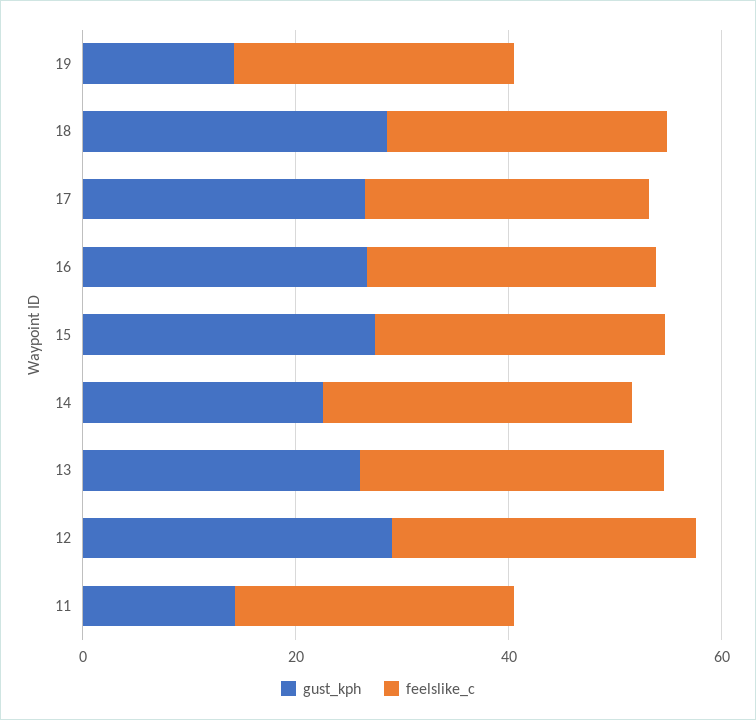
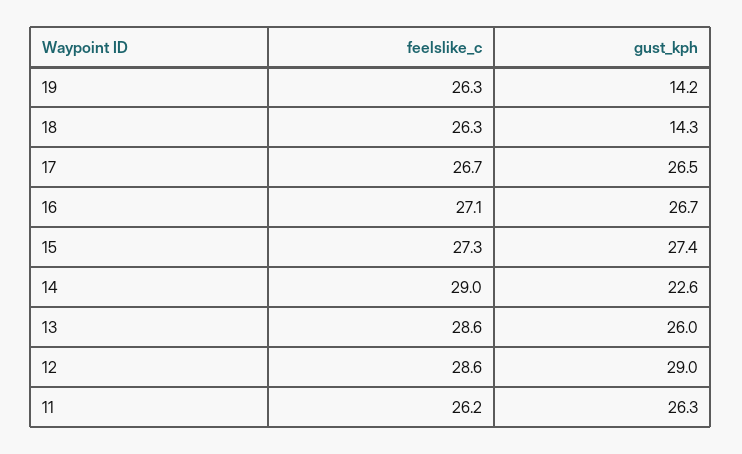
gust_kph, 18: 30 -> 14.3
gust_kph, 11: 15 -> 26.3

